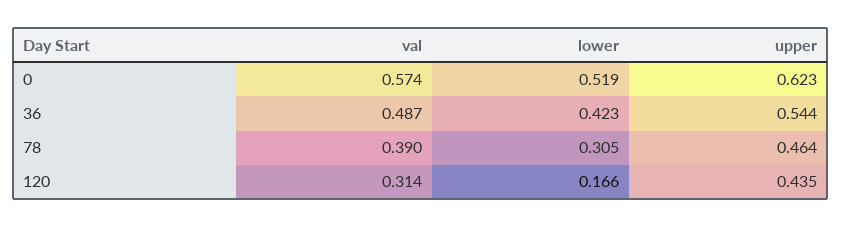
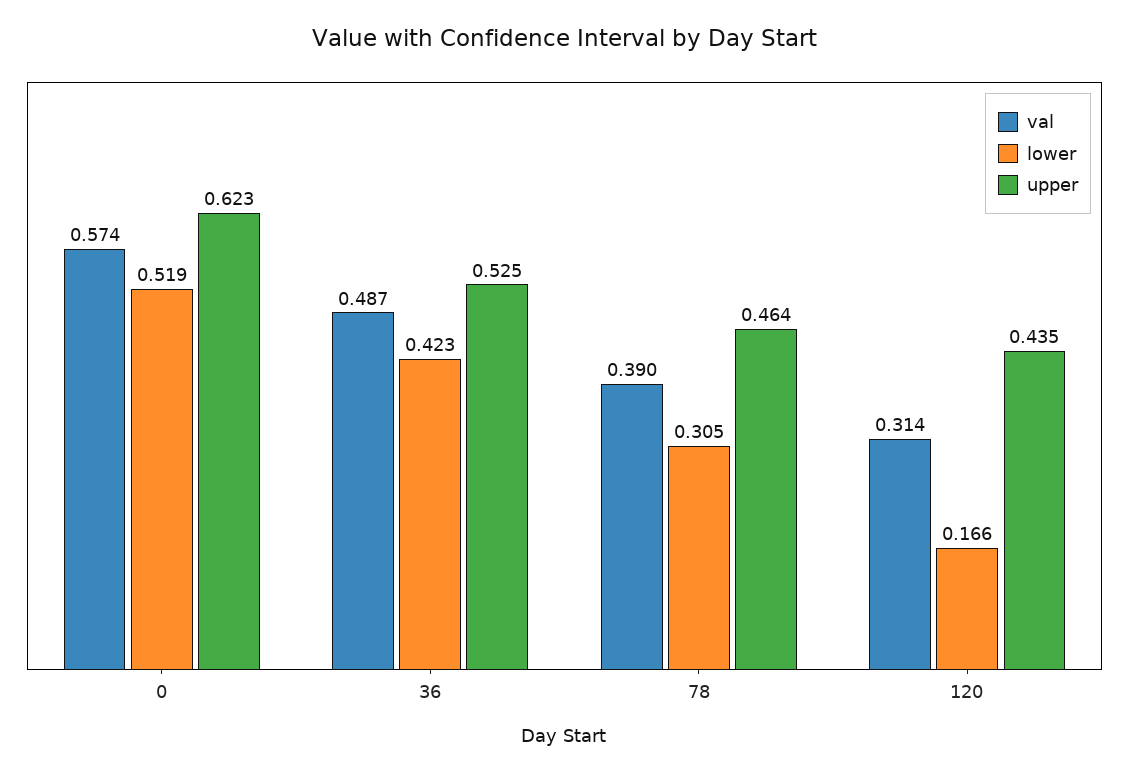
upper, 36: 0.544 -> 0.525

